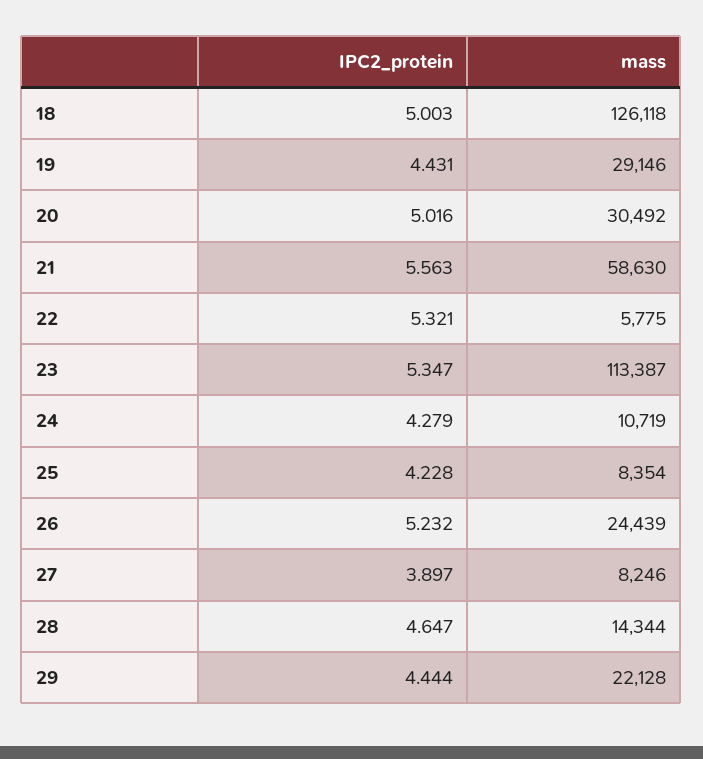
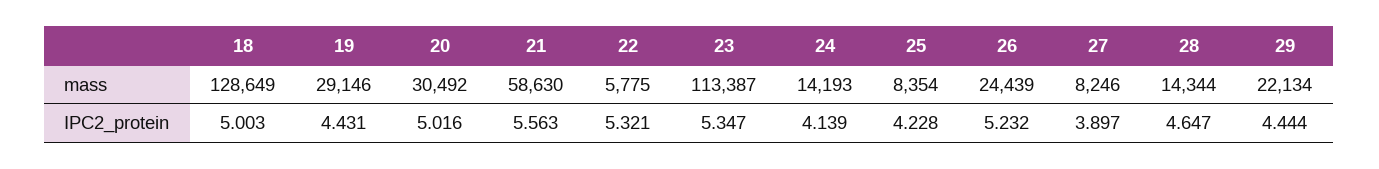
mass, 18: 126118 -> 128649
IPC2_protein, 24: 4.279 -> 4.139
mass, 24: 10719 -> 14193
mass, 29: 22128 -> 22134

